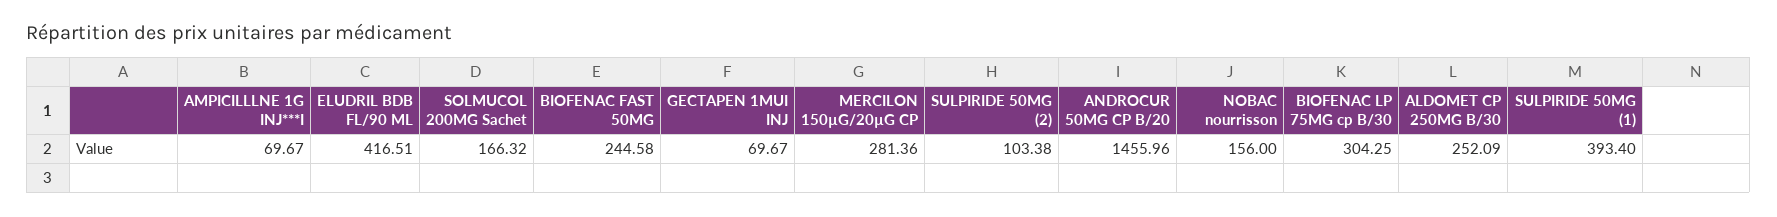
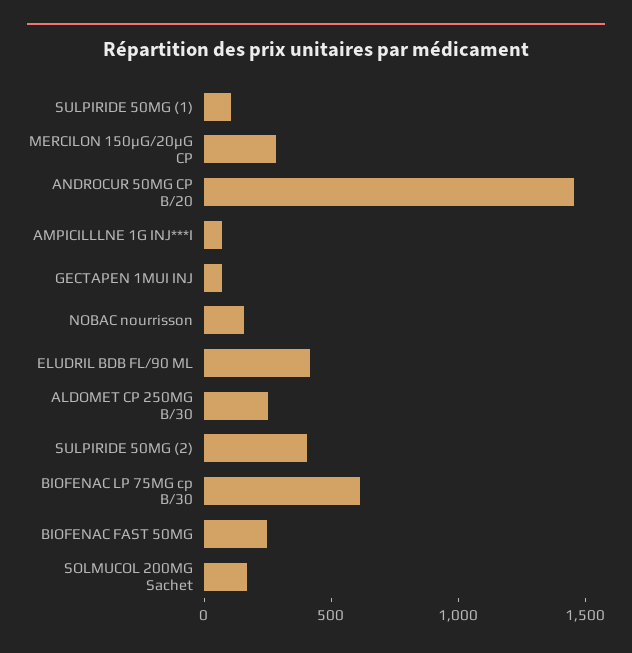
SULPIRIDE 50MG (2): 103.38 -> 400
BIOFENAC LP 75MG cp B/30: 304.25 -> 600
SULPIRIDE 50MG (1): 393.4 -> 100

